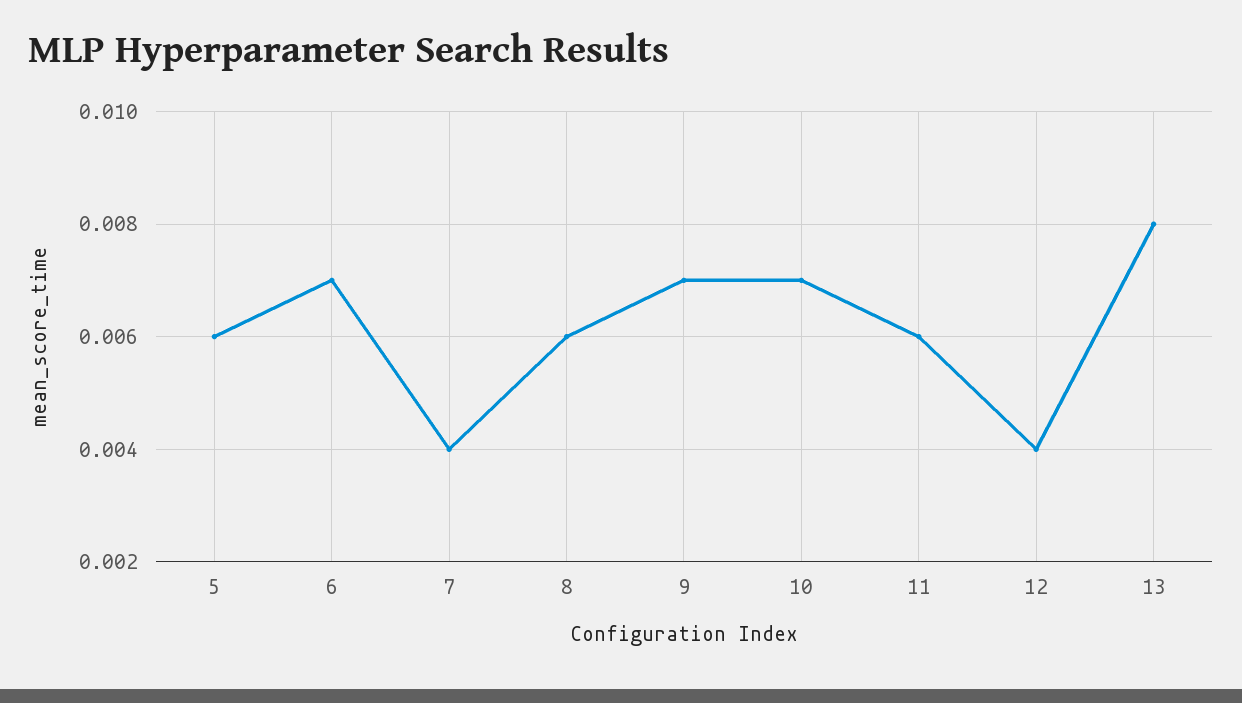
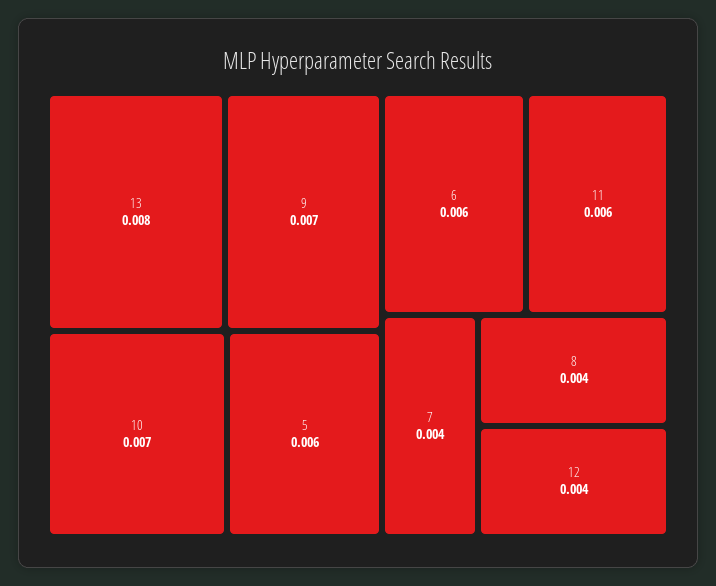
6: 0.007 -> 0.006
8: 0.006 -> 0.004

